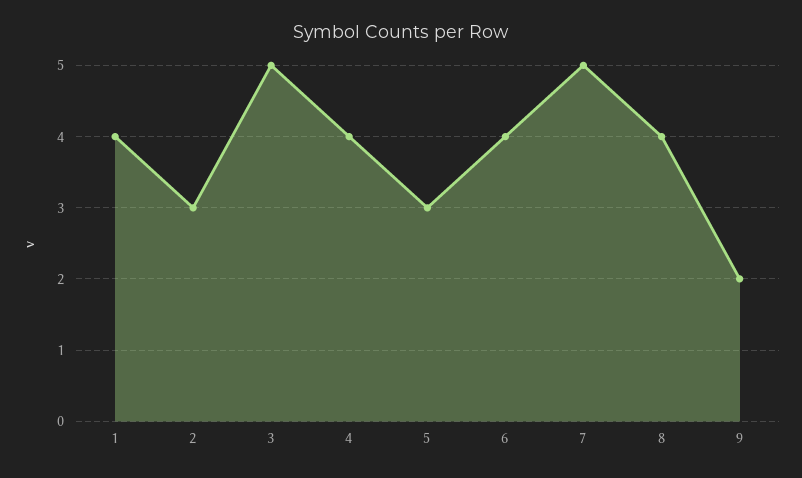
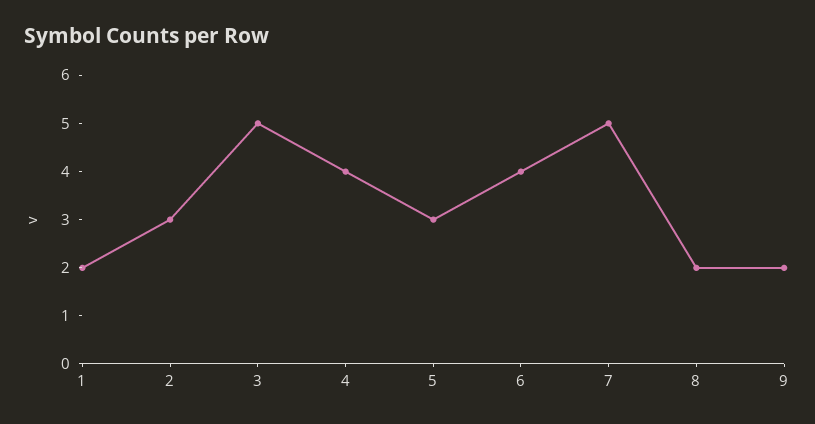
1: 4 -> 2
8: 4 -> 2

